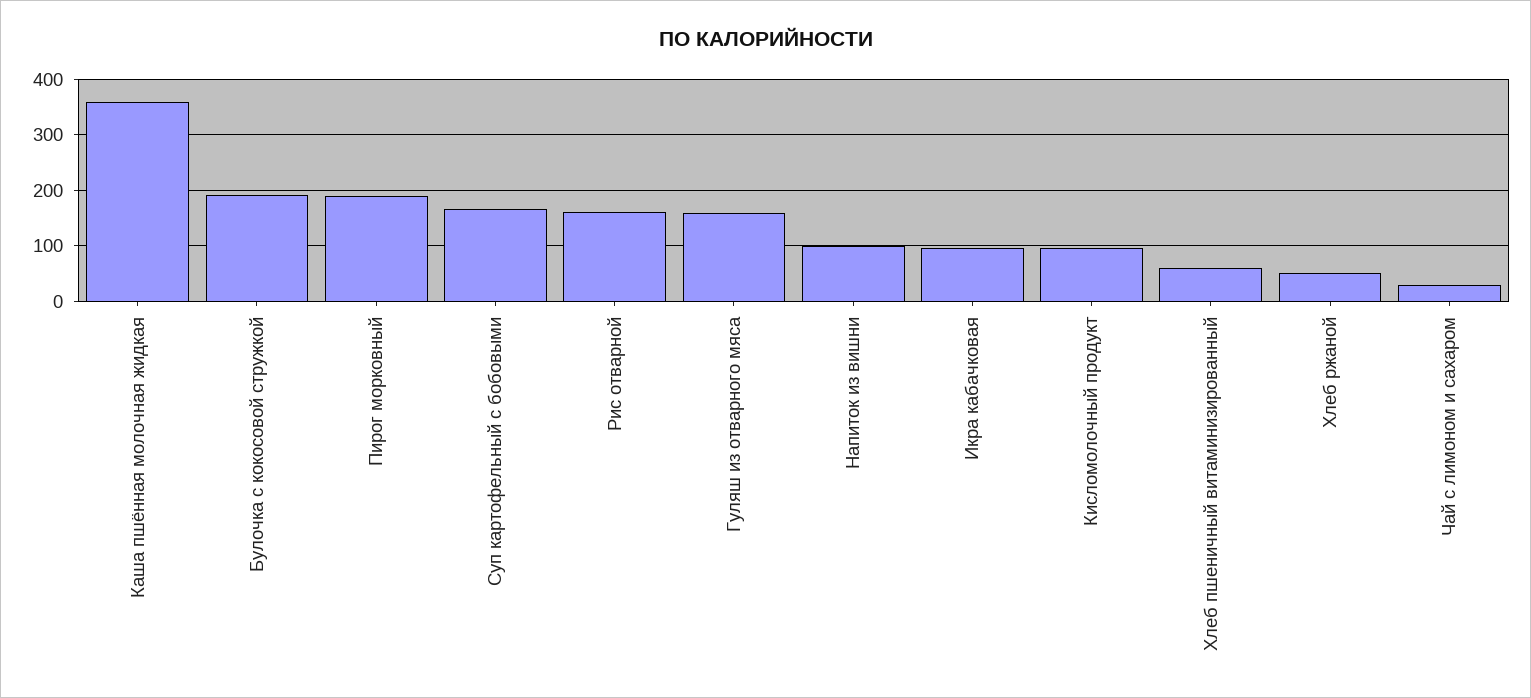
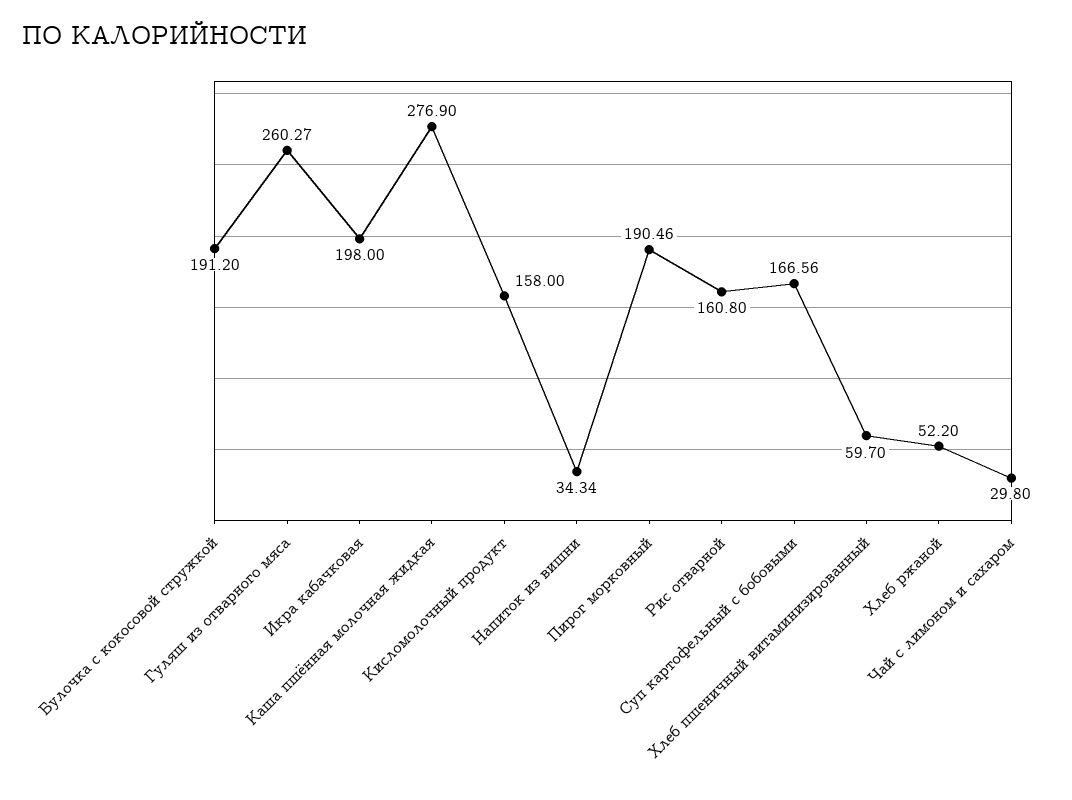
Каша пшённая молочная жидкая: 360 -> 276.9
Гуляш из отварного мяса: 160 -> 260.27
Напиток из вишни: 100 -> 34.34
Икра кабачковая: 100 -> 198
Кисломолочный продукт: 100 -> 158

